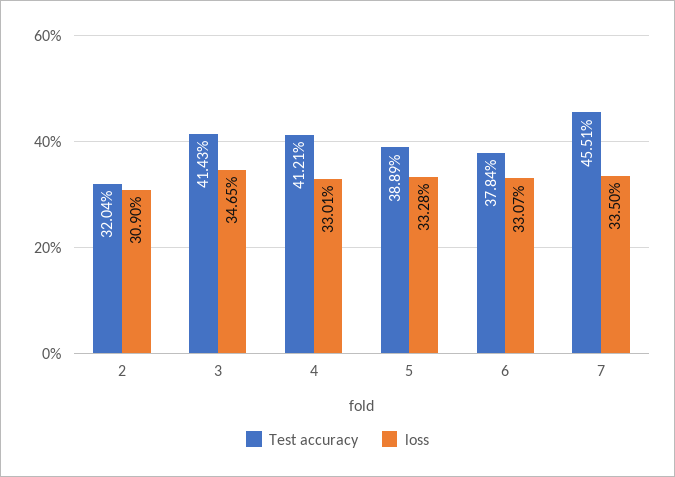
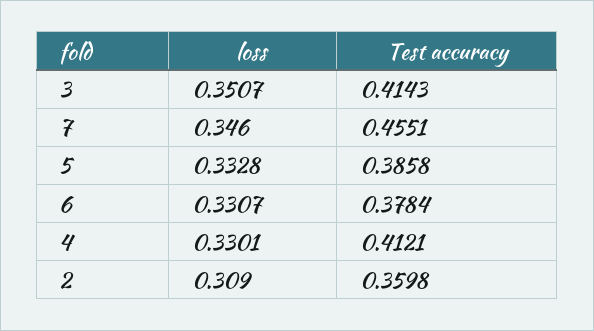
Test accuracy, 2: 0.3204 -> 0.3598
loss, 3: 0.3465 -> 0.3507
Test accuracy, 5: 0.3889 -> 0.3858
loss, 7: 0.335 -> 0.346

